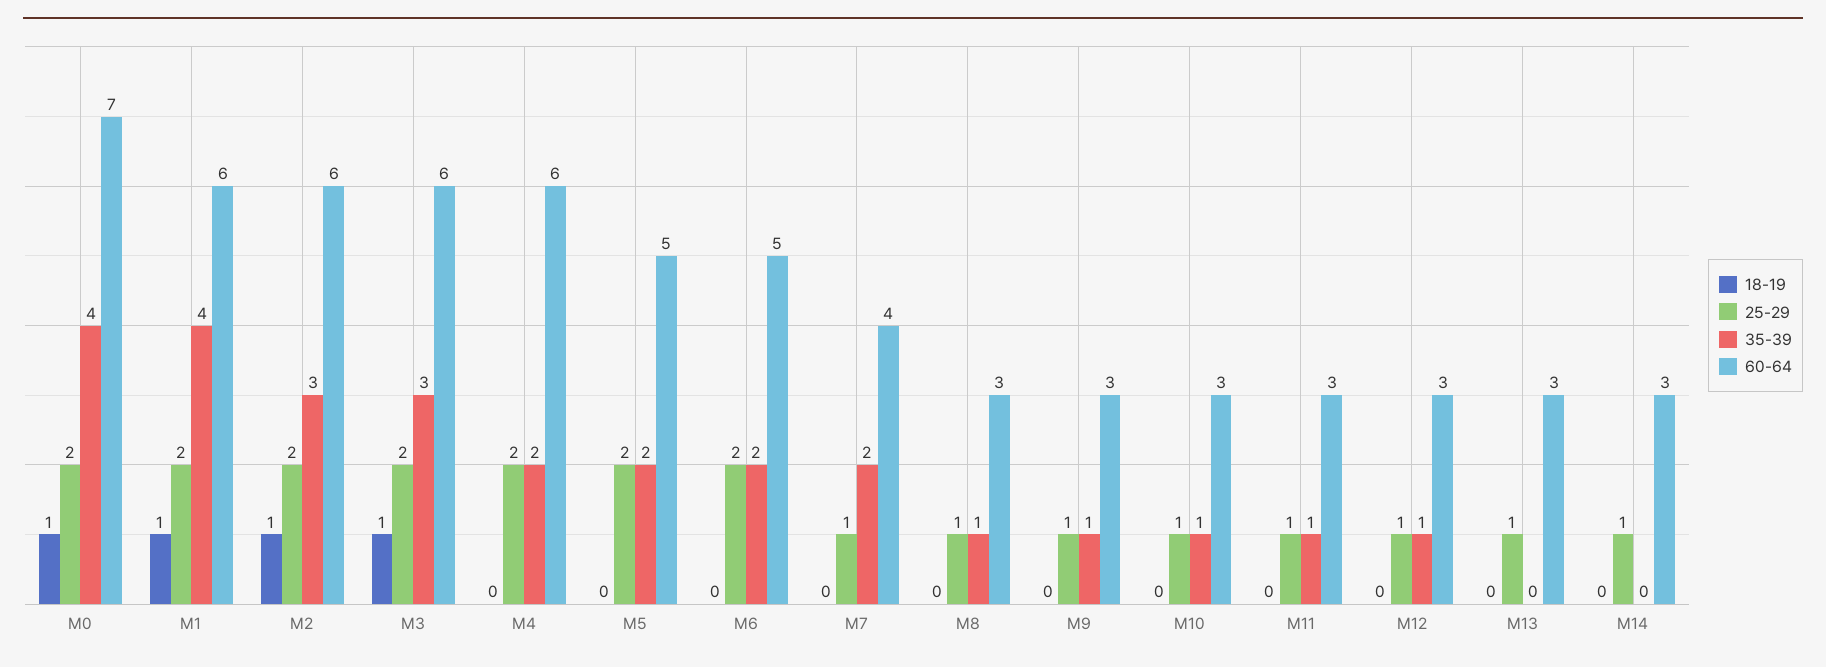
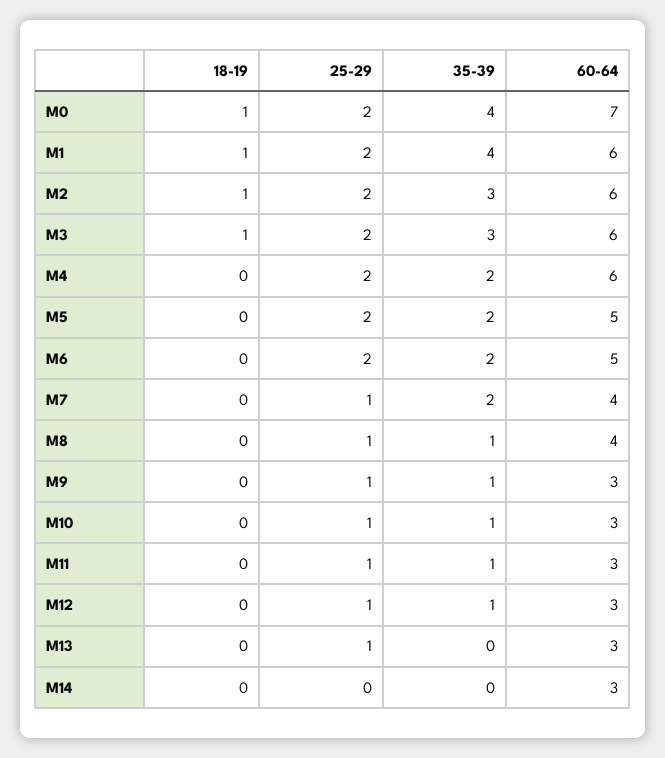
60-64, M8: 3 -> 4
25-29, M14: 1 -> 0

